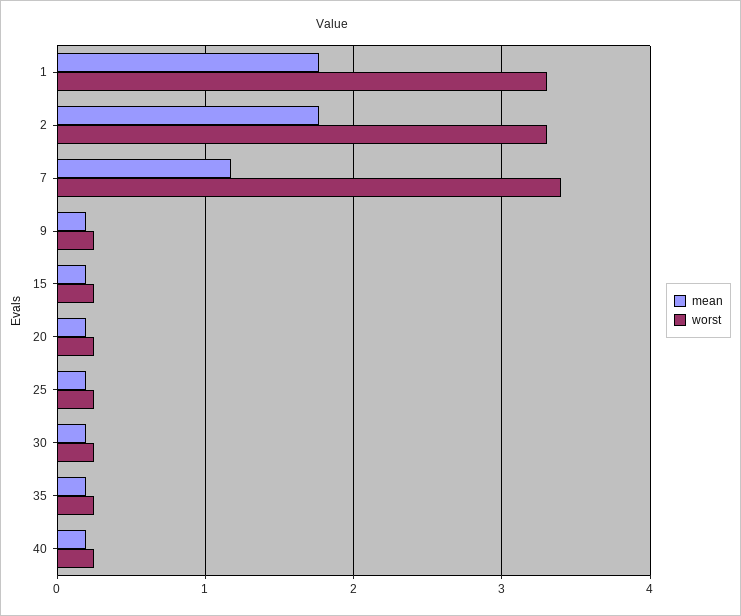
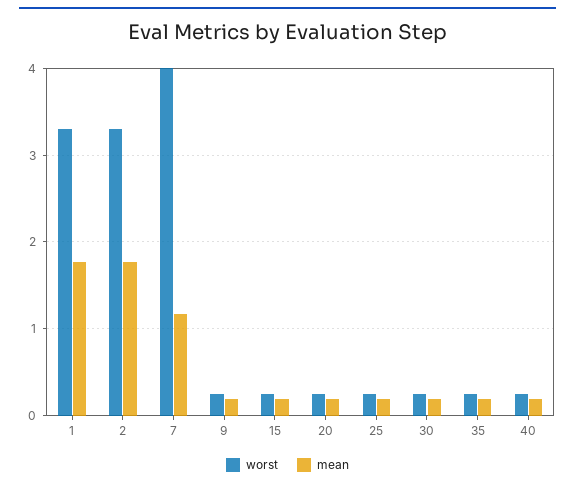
worst, 7: 3.4 -> 4

